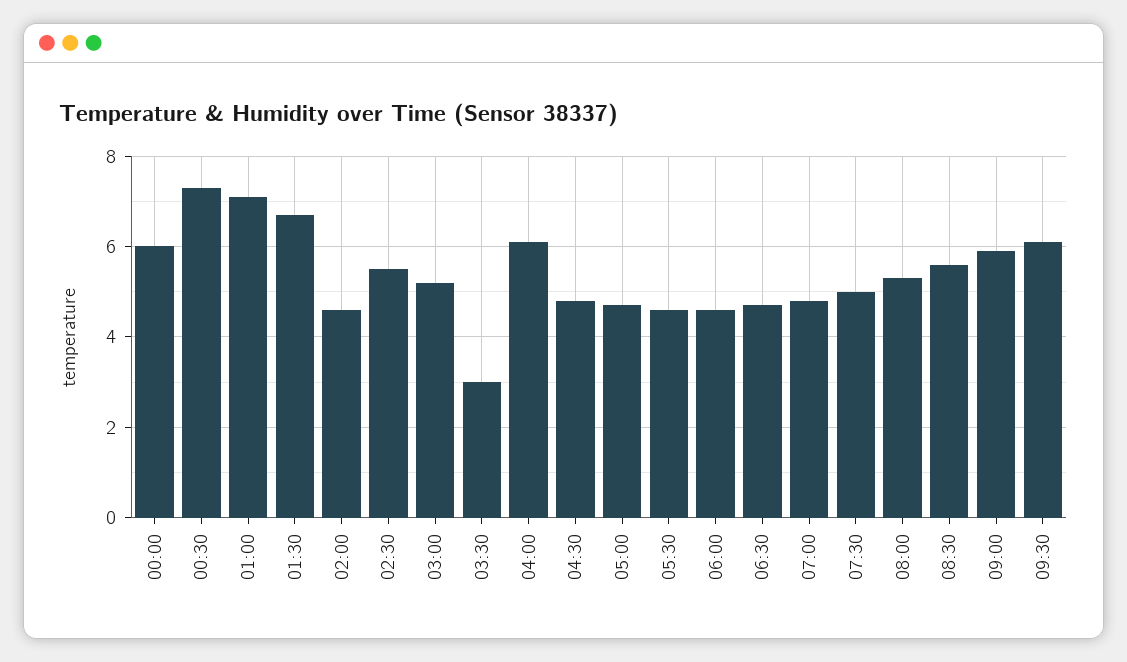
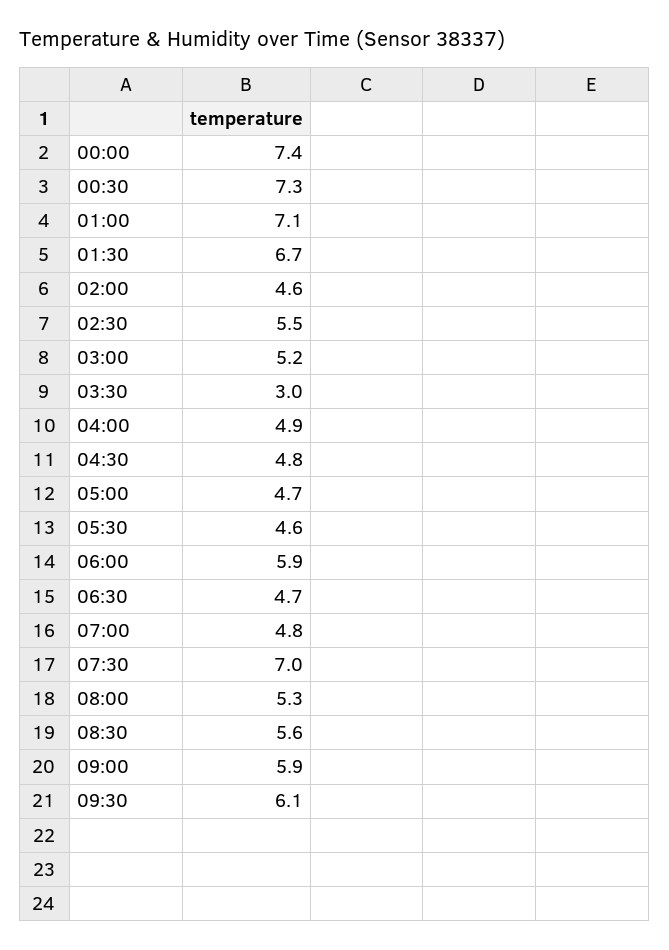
00:00: 6 -> 7.4
04:00: 6 -> 4.9
06:00: 4.5 -> 5.9
07:30: 5 -> 7

